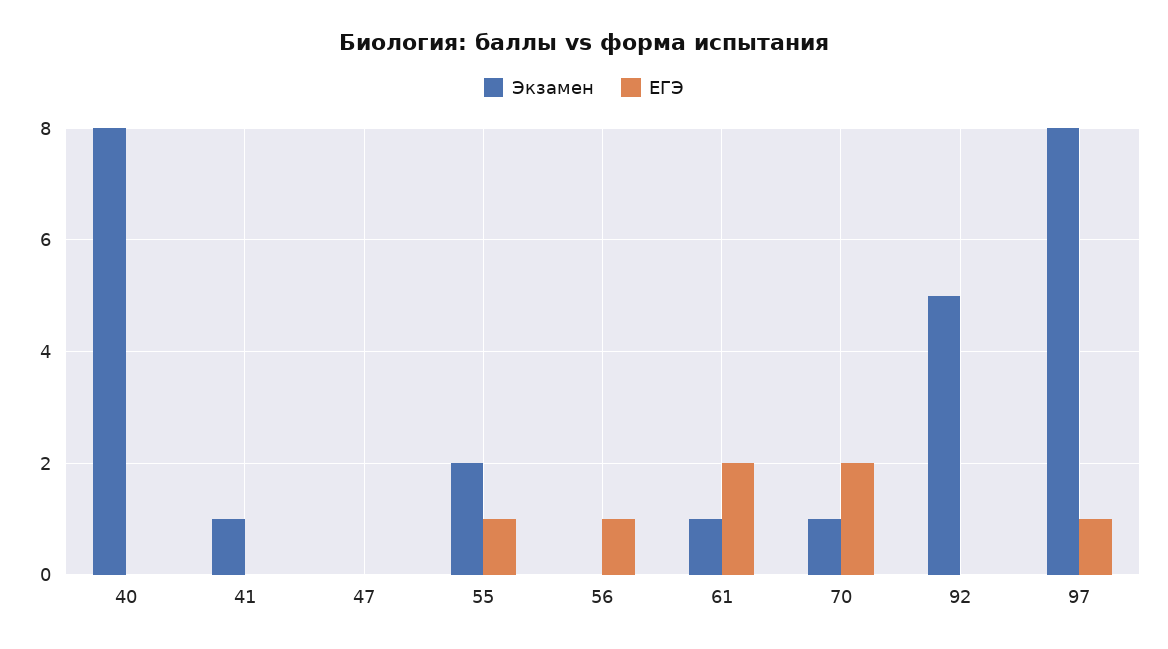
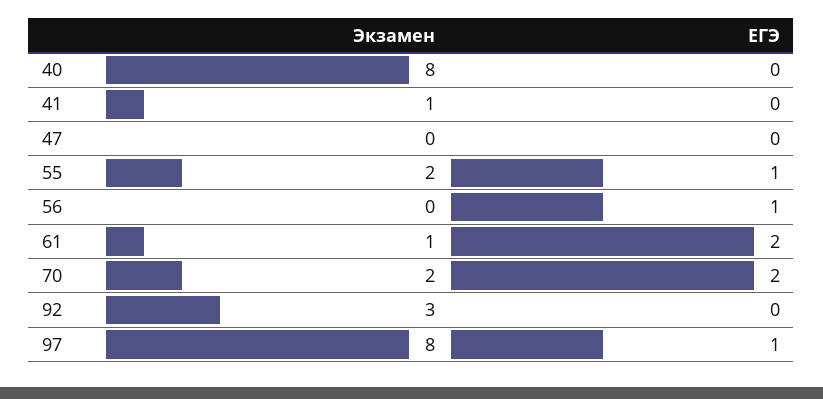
Экзамен, 70: 1 -> 2
Экзамен, 92: 5 -> 3

